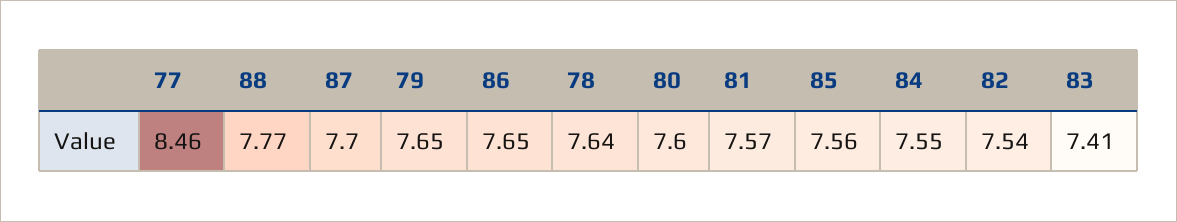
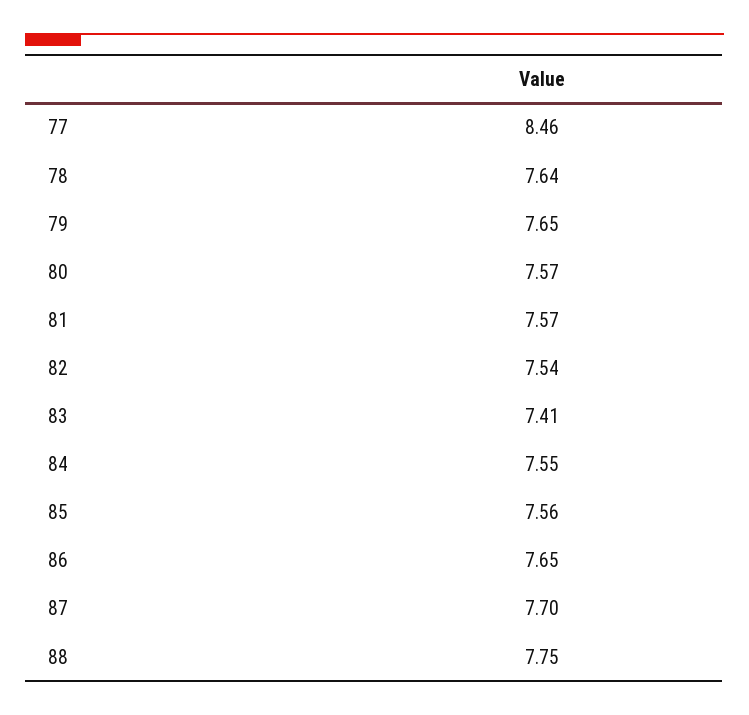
88: 7.77 -> 7.75
80: 7.6 -> 7.57

